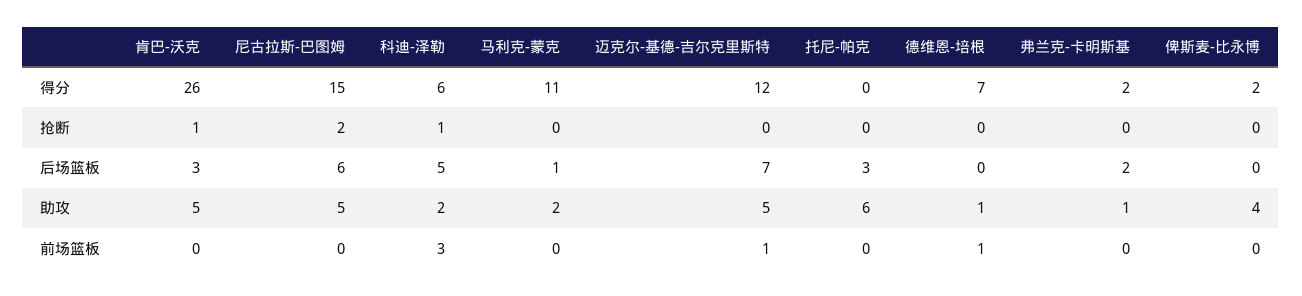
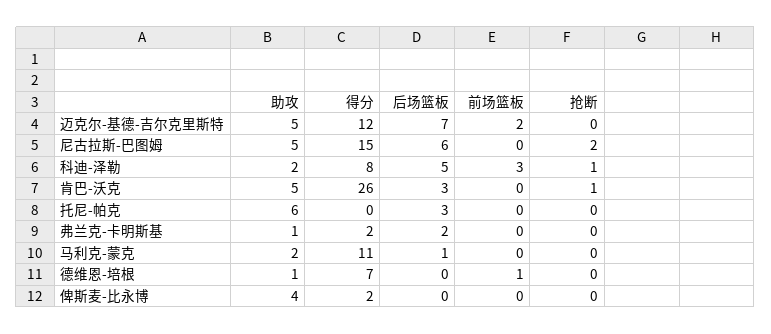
科迪-泽勒, 得分: 6 -> 8
迈克尔-基德-吉尔克里斯特, 前场篮板: 1 -> 2

